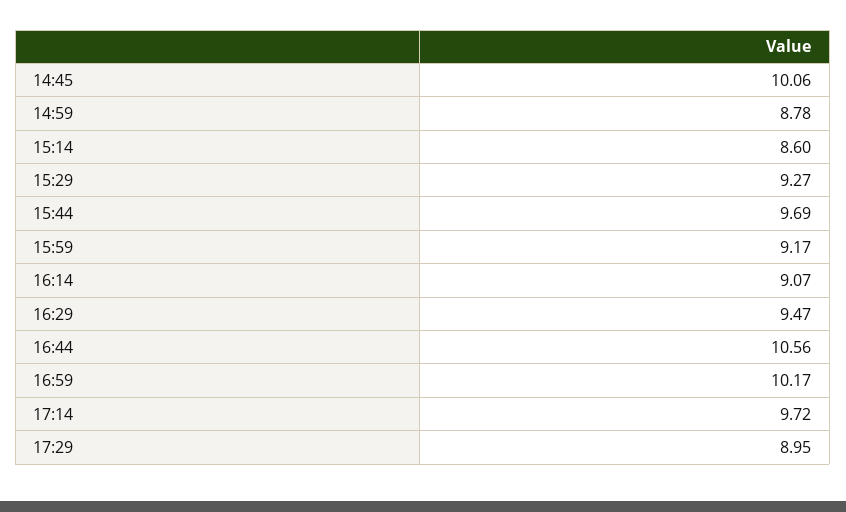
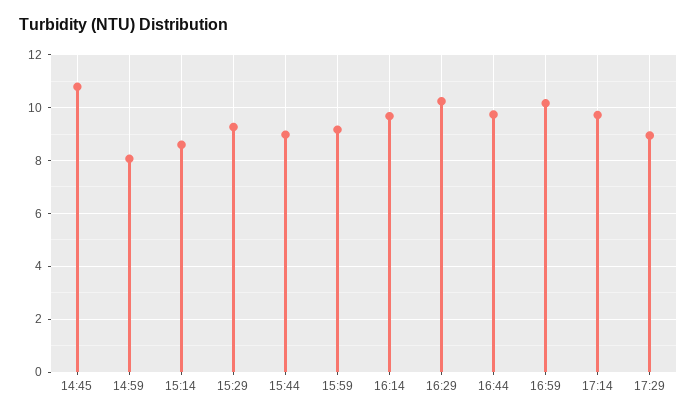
14:45: 10.06 -> 10.75
14:59: 8.78 -> 8
15:44: 9.69 -> 9
16:14: 9.07 -> 9.75
16:29: 9.47 -> 10.25
16:44: 10.56 -> 9.75

